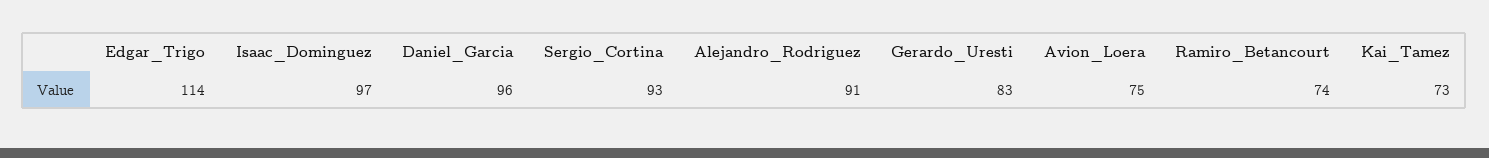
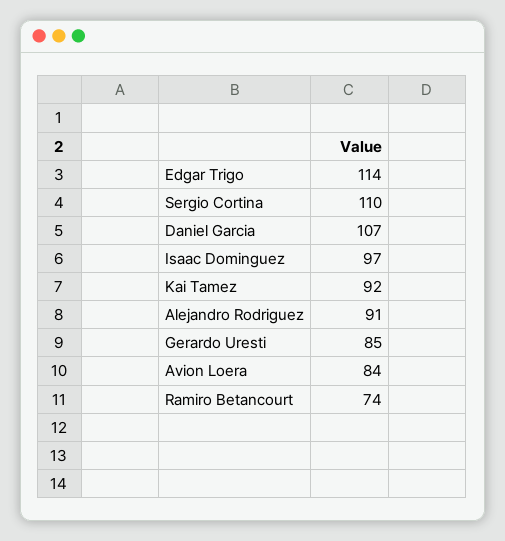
Daniel_Garcia: 96 -> 107
Sergio_Cortina: 93 -> 110
Gerardo_Uresti: 83 -> 85
Avion_Loera: 75 -> 84
Kai_Tamez: 73 -> 92

